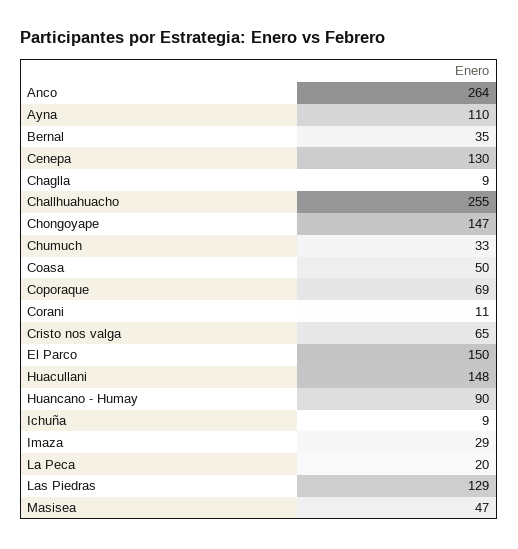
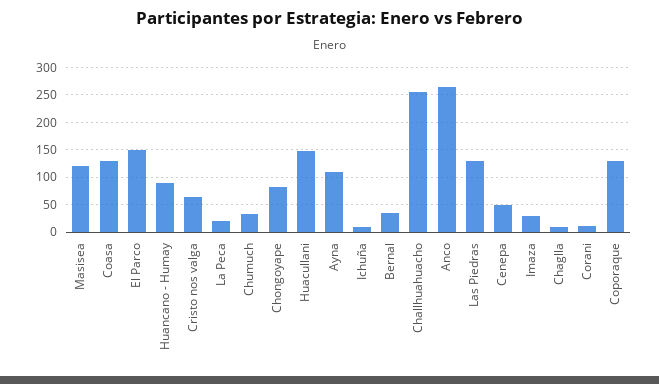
Cenepa: 130 -> 50
Chongoyape: 147 -> 75
Coasa: 50 -> 125
Coporaque: 69 -> 125
Masisea: 47 -> 125

